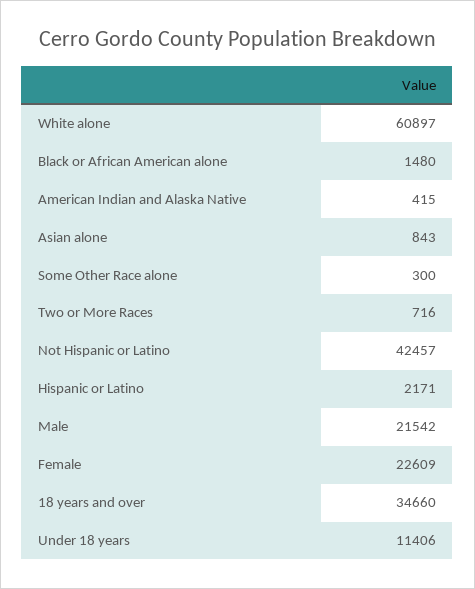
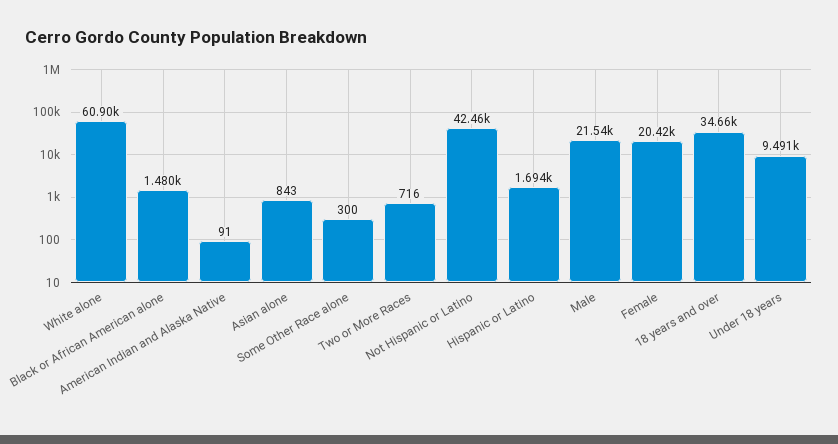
American Indian and Alaska Native: 415 -> 91
Hispanic or Latino: 2171 -> 1694
Female: 22609 -> 20420
Under 18 years: 11406 -> 9491

